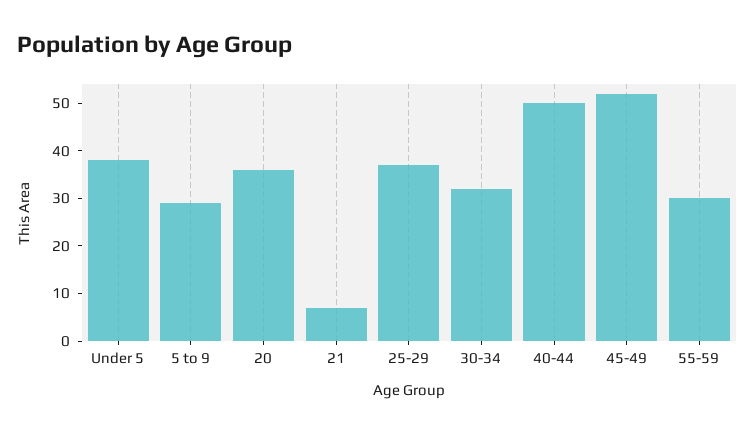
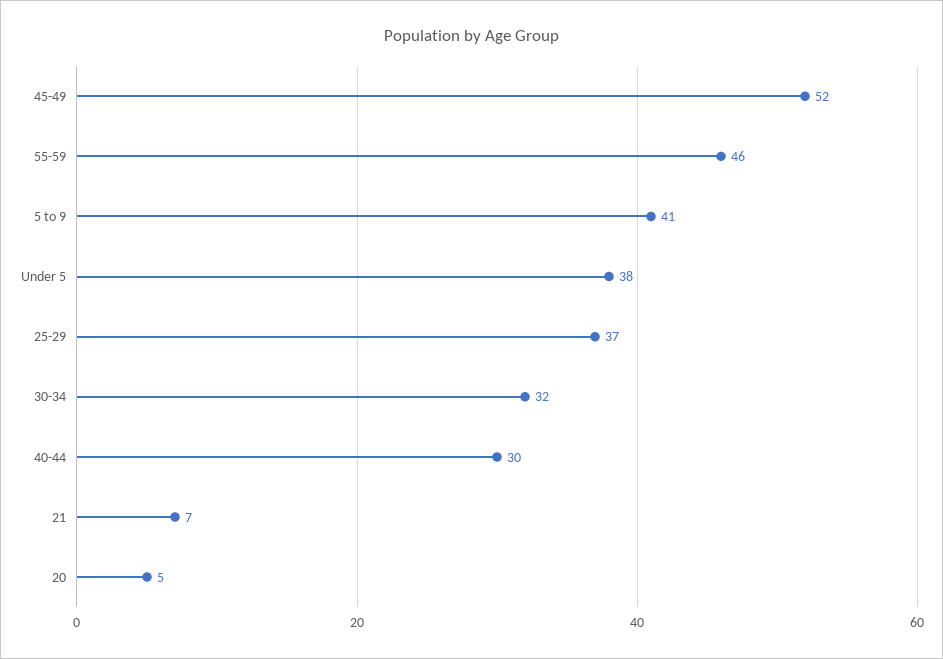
5 to 9: 30 -> 41
20: 35 -> 5
40-44: 50 -> 30
55-59: 30 -> 46

